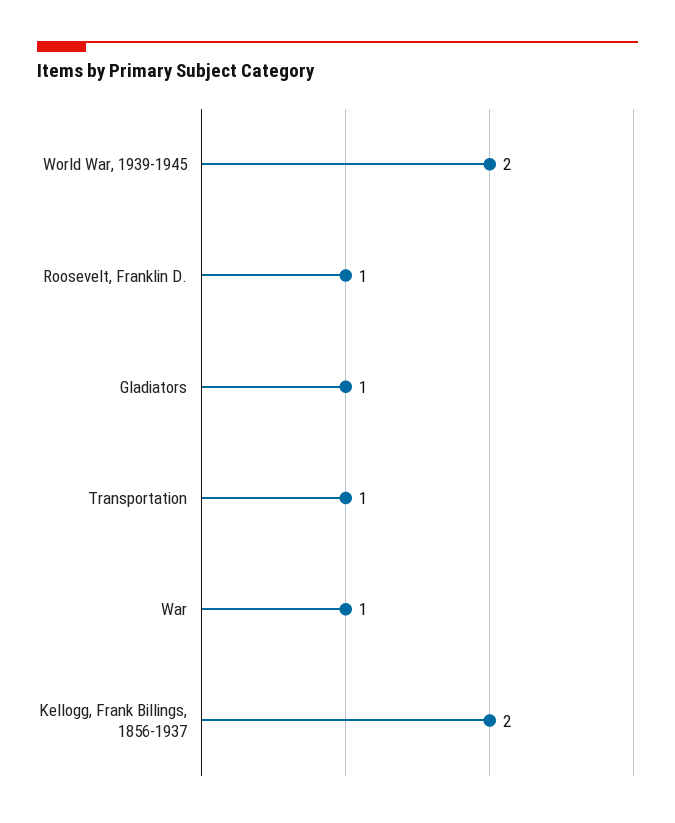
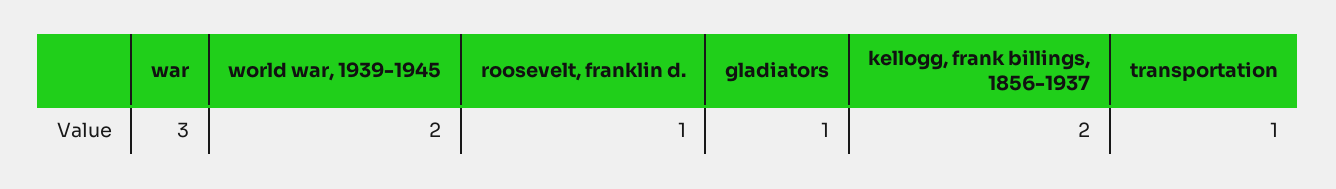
War: 1 -> 3

